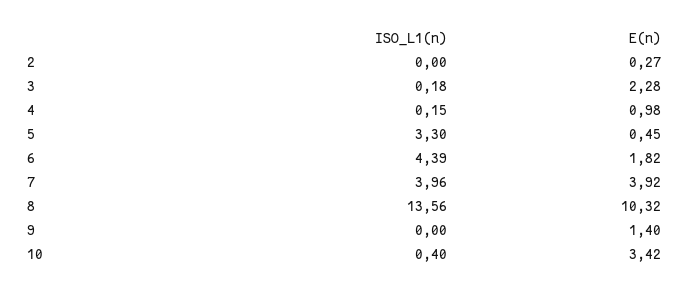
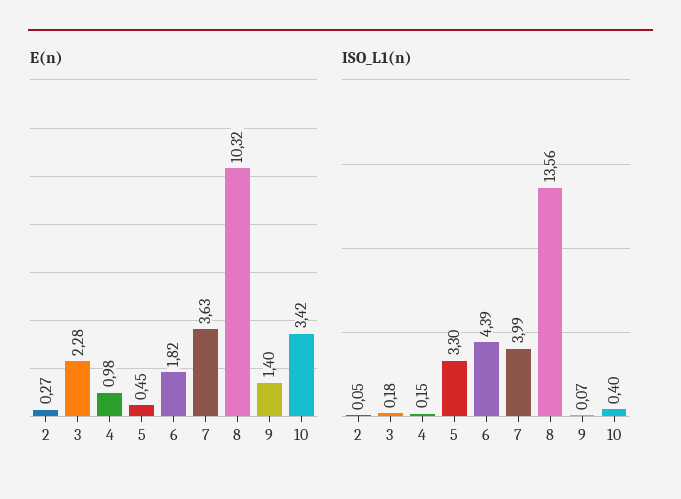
ISO_L1(n), 2: 0 -> 0.05
ISO_L1(n), 7: 3.96 -> 3.99
E(n), 7: 3.92 -> 3.63
ISO_L1(n), 9: 0 -> 0.07

